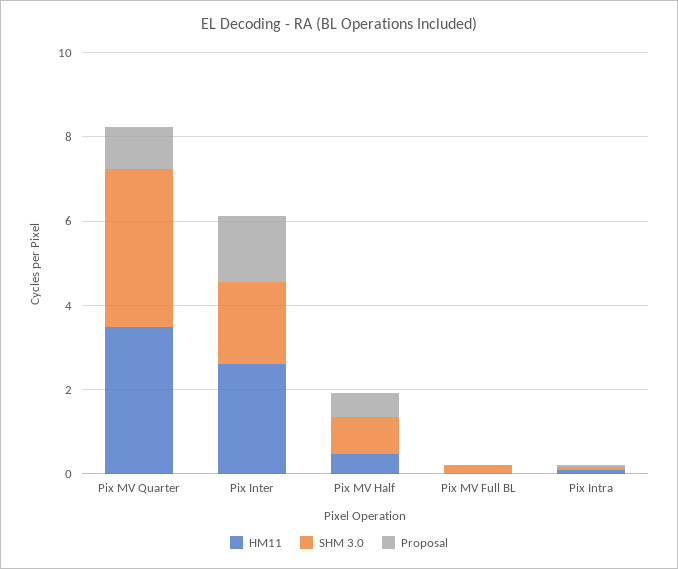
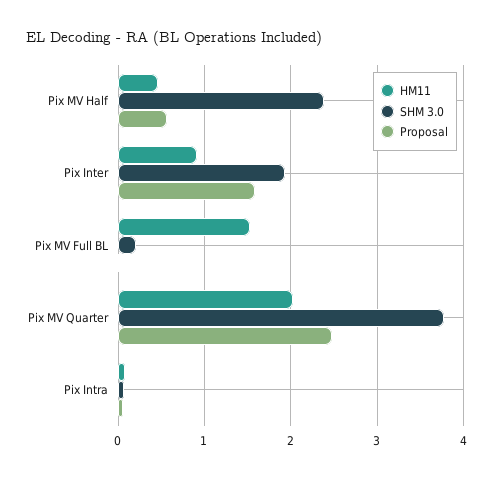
HM11, Pix MV Quarter: 3.5 -> 2
Proposal, Pix MV Quarter: 1 -> 2.5
HM11, Pix Inter: 2.5 -> 0.9
SHM 3.0, Pix MV Half: 1 -> 2.4
HM11, Pix MV Full BL: 0 -> 1.5

